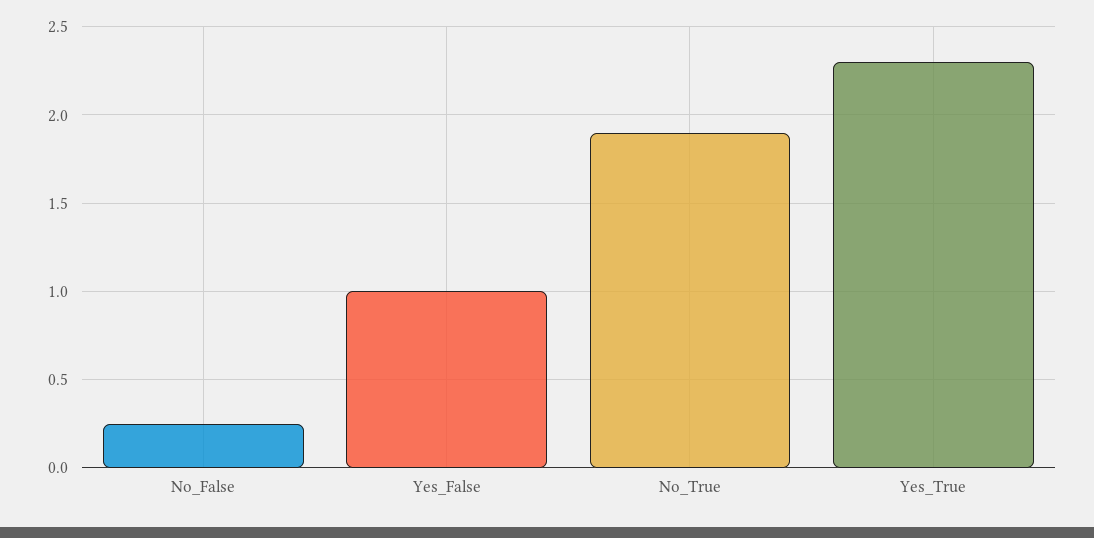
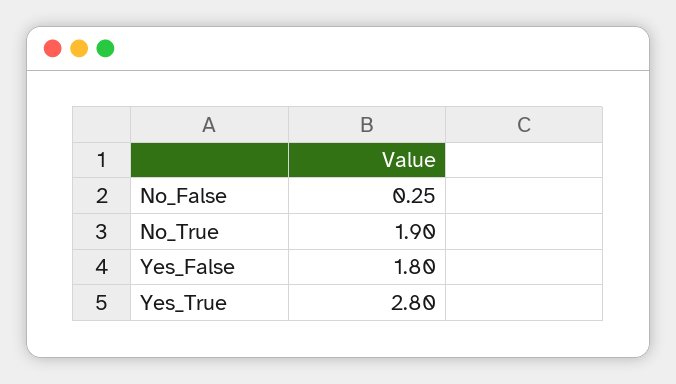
Yes_False: 1 -> 1.8
Yes_True: 2.3 -> 2.8

